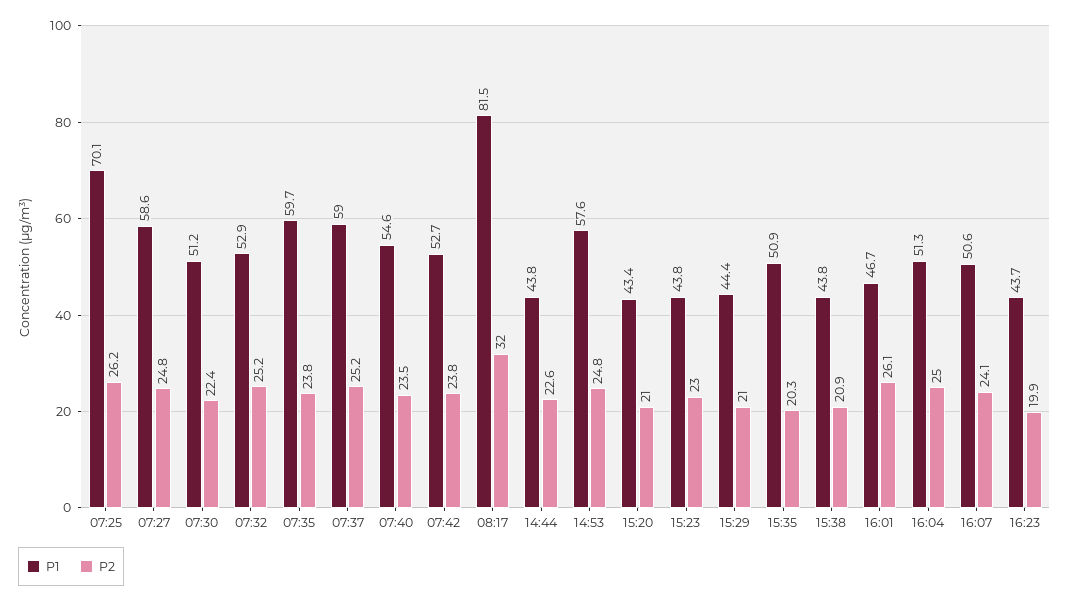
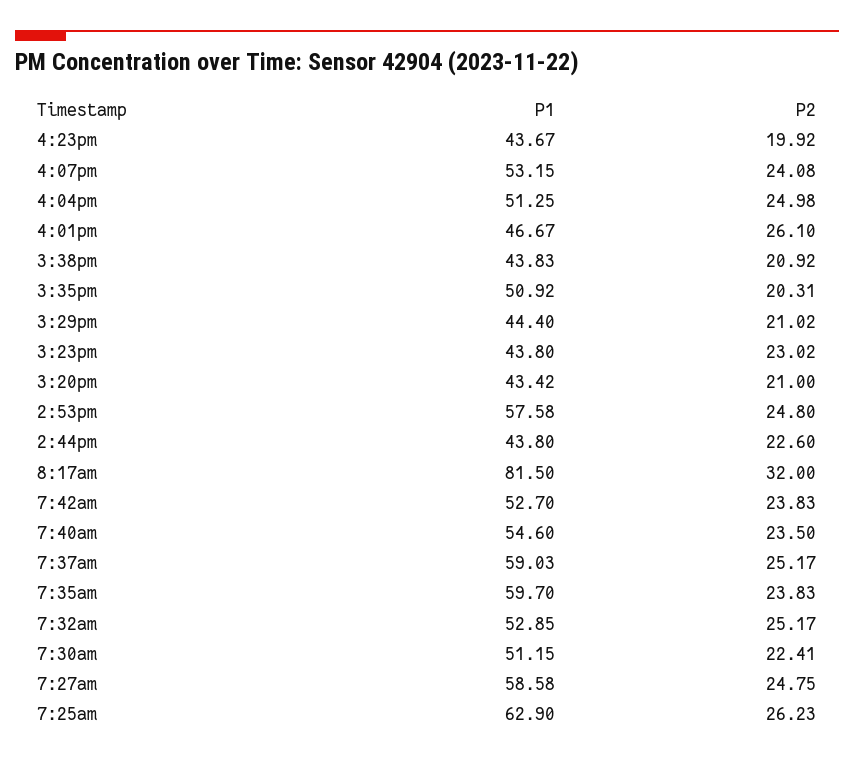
P1, 07:25: 70.1 -> 62.9
P1, 16:07: 50.6 -> 53.15

